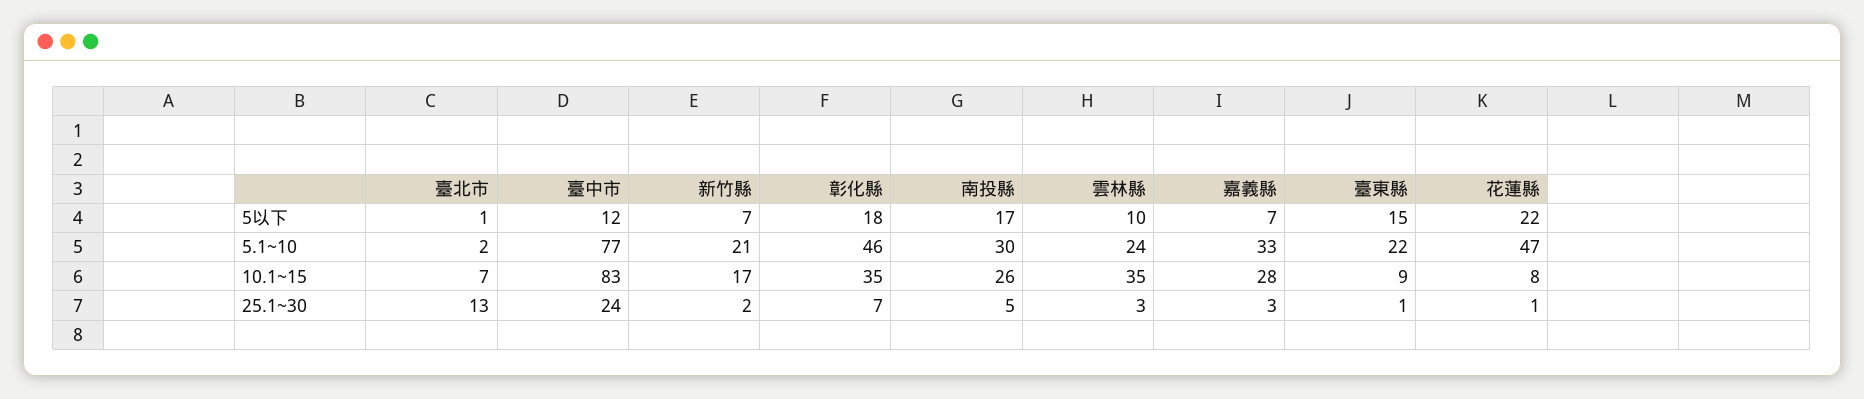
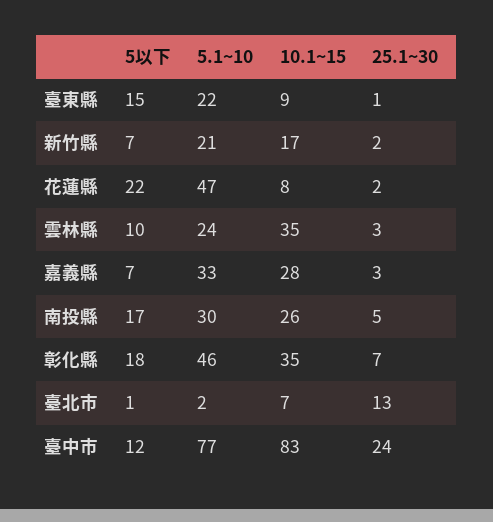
花蓮縣, 25.1~30: 1 -> 2

